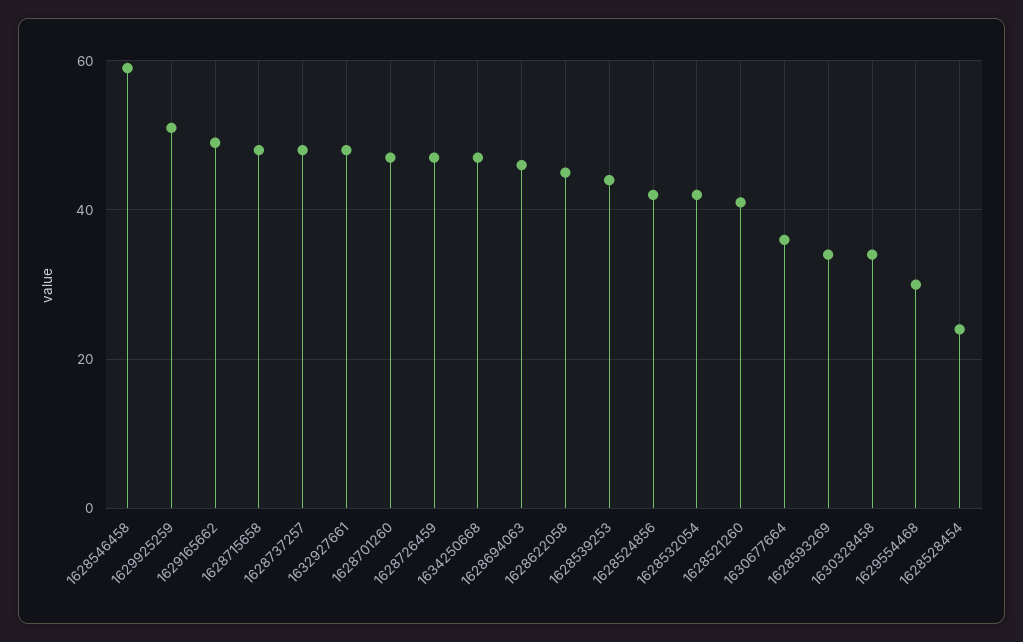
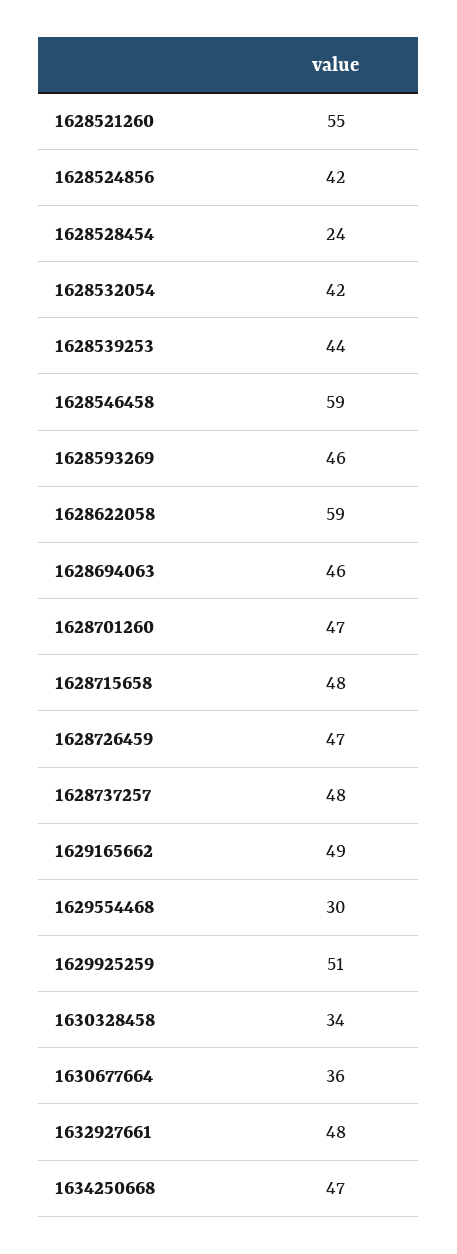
1628622058: 45 -> 59
1628521260: 40 -> 55
1628593269: 35 -> 46

